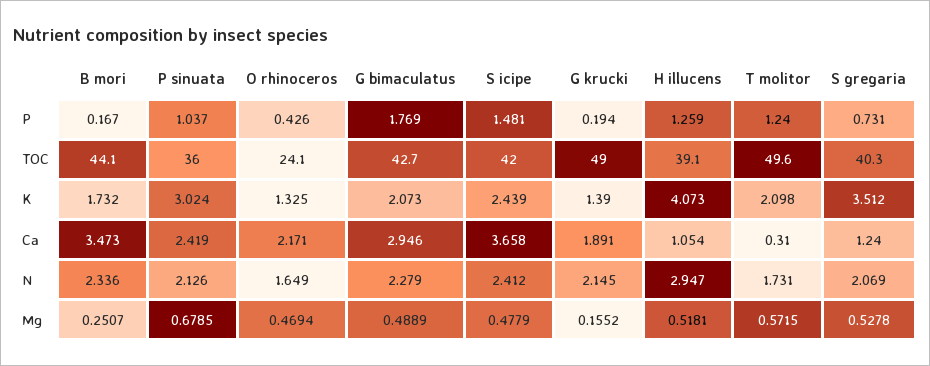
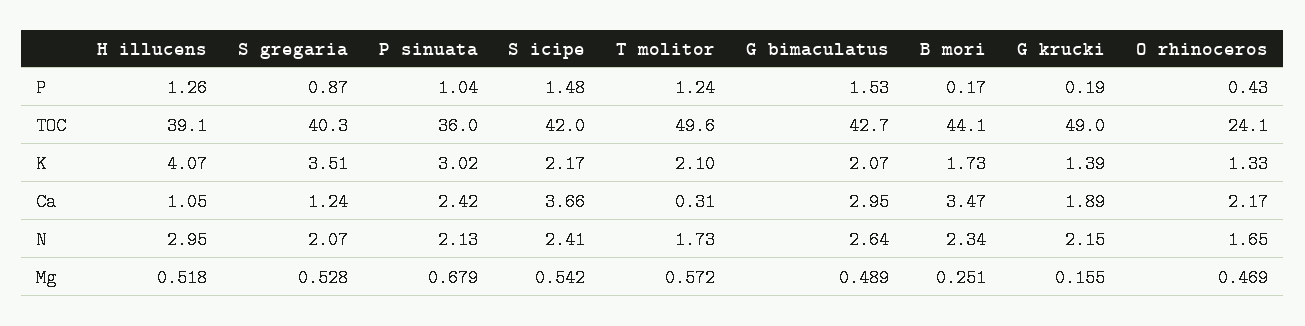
G bimaculatus, P: 1.769 -> 1.53
S gregaria, P: 0.731 -> 0.87
S icipe, K: 2.439 -> 2.17
G bimaculatus, N: 2.279 -> 2.64
S icipe, Mg: 0.4779 -> 0.542

